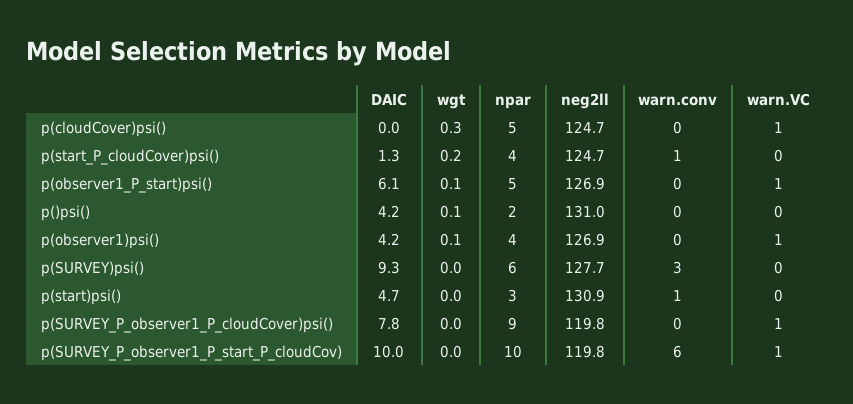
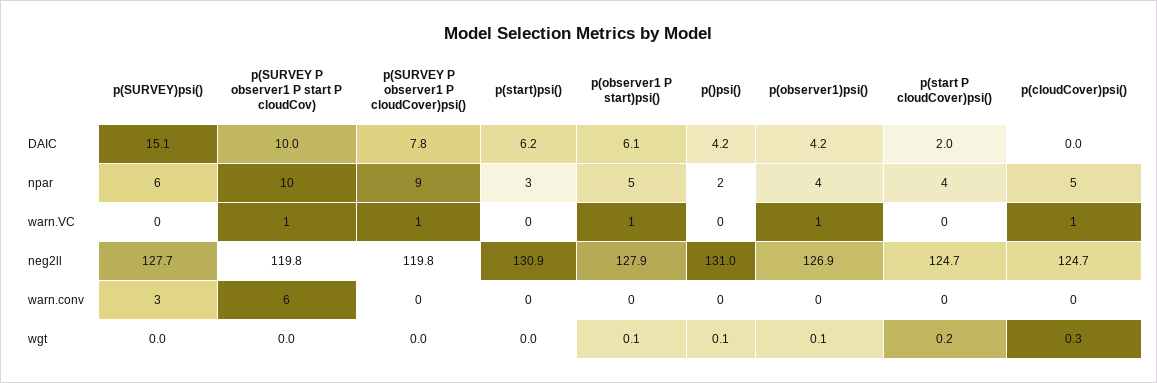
DAIC, p(start_P_cloudCover)psi(): 1.3 -> 2
warn.conv, p(start_P_cloudCover)psi(): 1 -> 0
neg2ll, p(observer1_P_start)psi(): 126.9 -> 127.9
DAIC, p(SURVEY)psi(): 9.3 -> 15.1
DAIC, p(start)psi(): 4.7 -> 6.2
warn.conv, p(start)psi(): 1 -> 0

